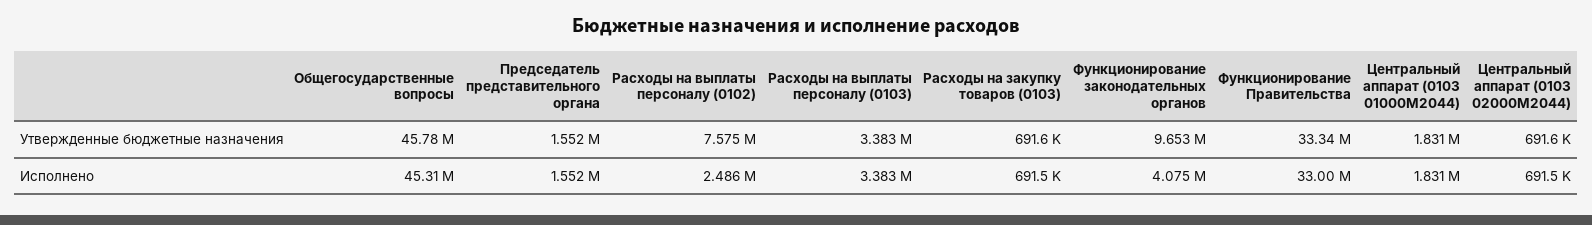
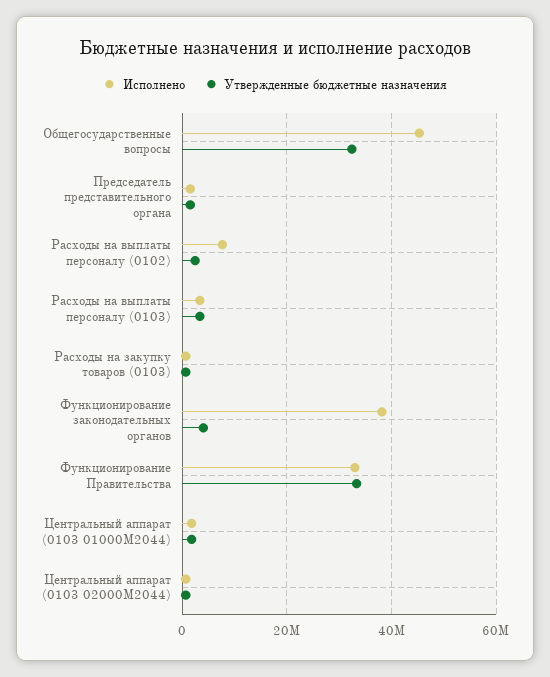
Утвержденные бюджетные назначения, Общегосударственные вопросы: 45780000 -> 32000000
Утвержденные бюджетные назначения, Расходы на выплаты персоналу (0102): 7575000 -> 2000000
Утвержденные бюджетные назначения, Функционирование законодательных органов: 9653000 -> 4000000
Исполнено, Расходы на выплаты персоналу (0102): 2486000 -> 8000000
Исполнено, Функционирование законодательных органов: 4075000 -> 38000000

